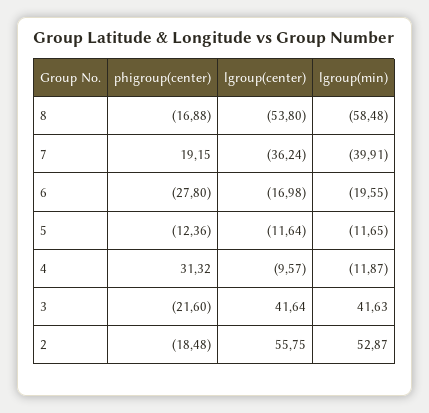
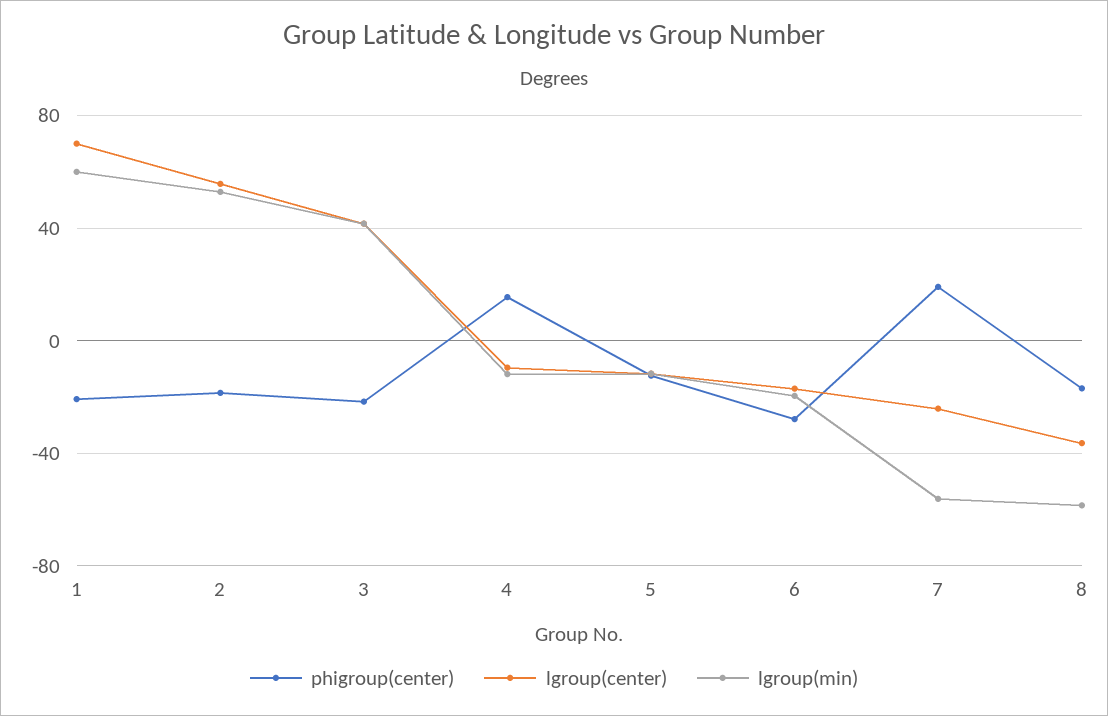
lgroup(center), 8: -53.8 -> -35
lgroup(center), 7: -36.24 -> -25
lgroup(min), 7: -39.91 -> -55
phigroup(center), 4: 31.32 -> 15
phigroup(center), 1: none -> -20
lgroup(center), 1: none -> 70
lgroup(min), 1: none -> 60

